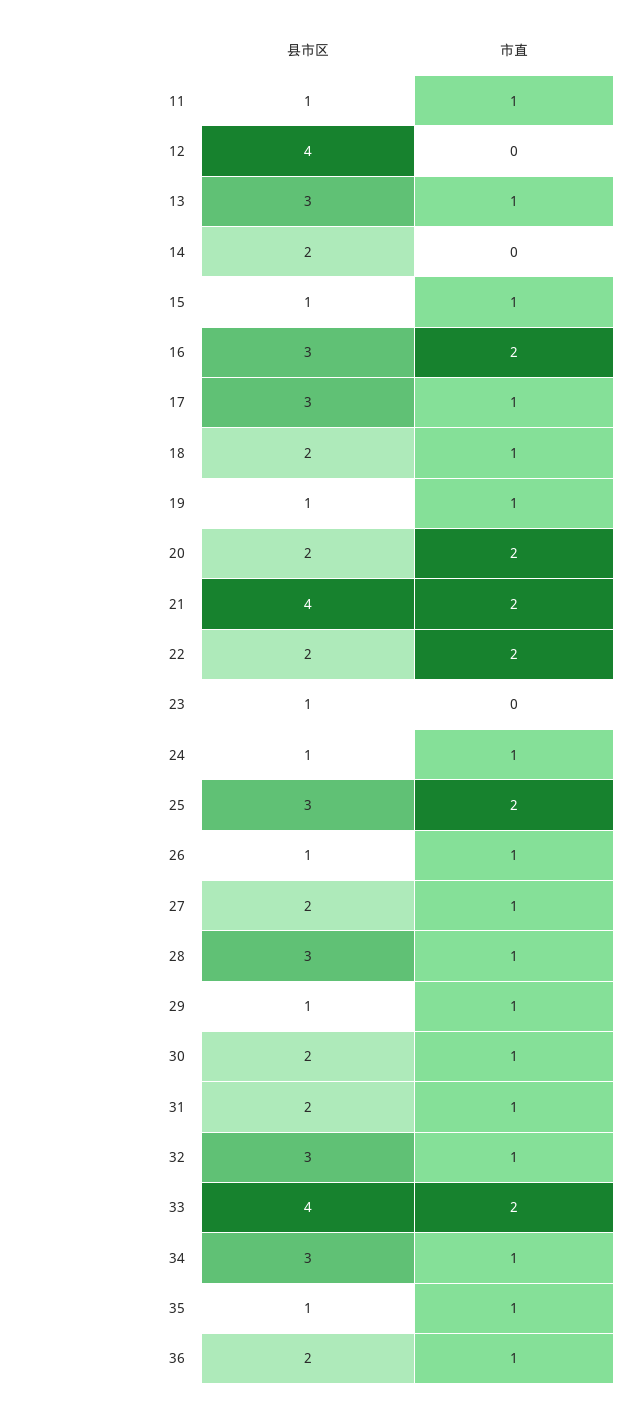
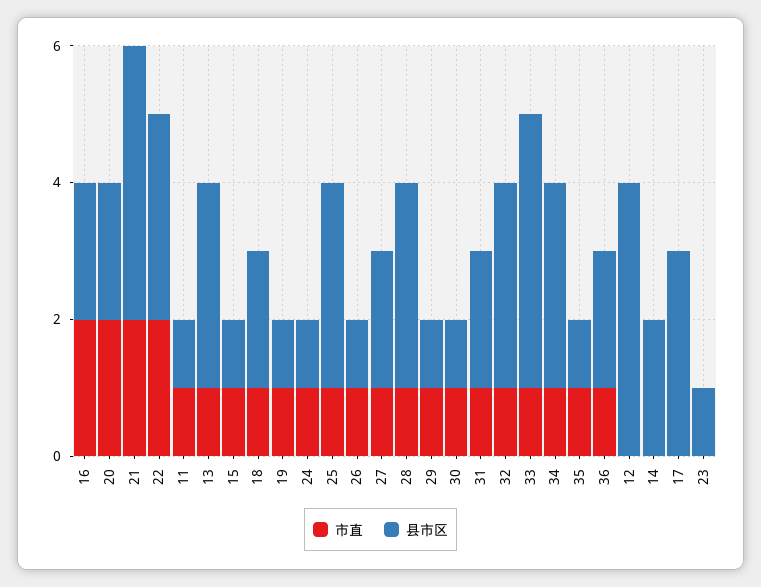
县市区, 16: 3 -> 2
市直, 17: 1 -> 0
县市区, 22: 2 -> 3
市直, 25: 2 -> 1
县市区, 30: 2 -> 1
市直, 33: 2 -> 1

